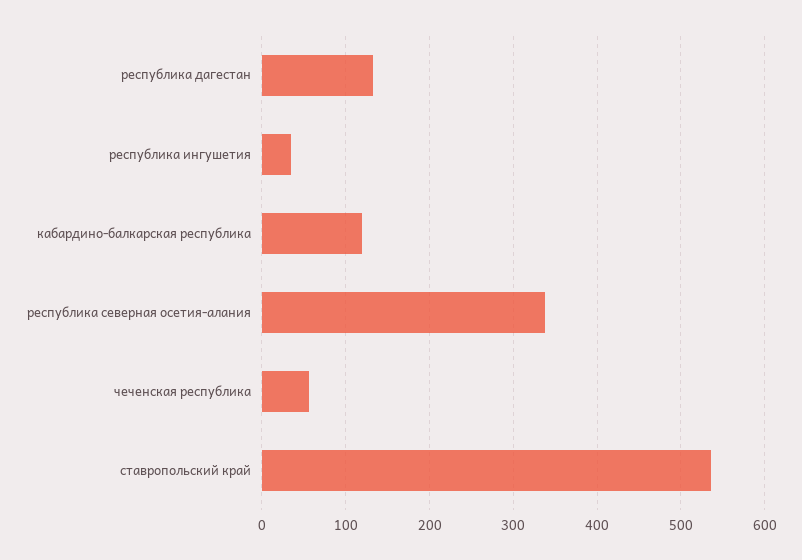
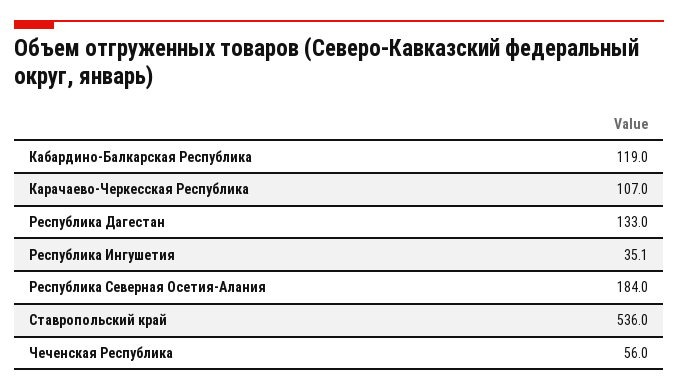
республика северная осетия-алания: 340 -> 184
Карачаево-Черкесская Республика: none -> 107

